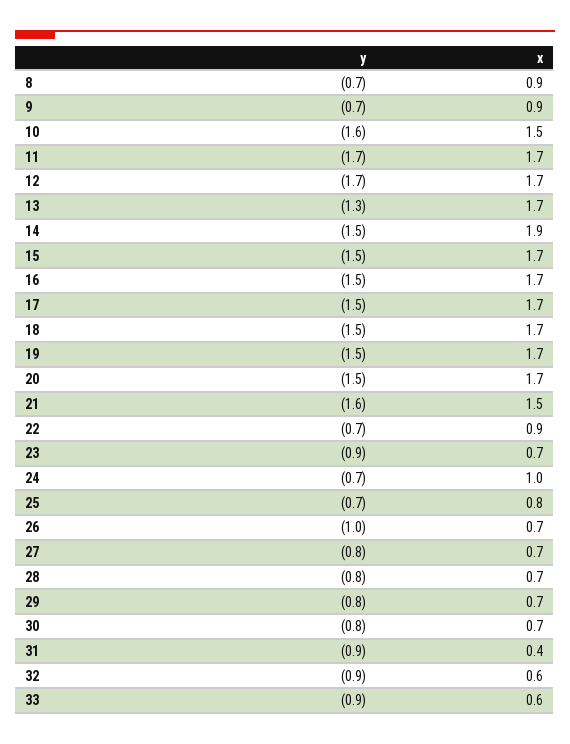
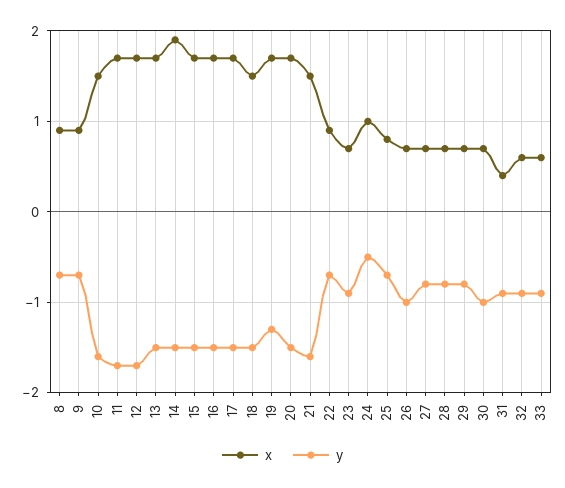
y, 13: -1.3 -> -1.5
x, 18: 1.7 -> 1.5
y, 19: -1.5 -> -1.3
y, 24: -0.7 -> -0.5
y, 30: -0.8 -> -1

